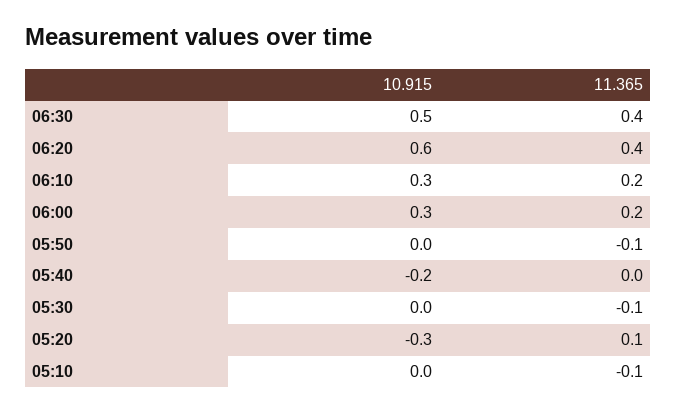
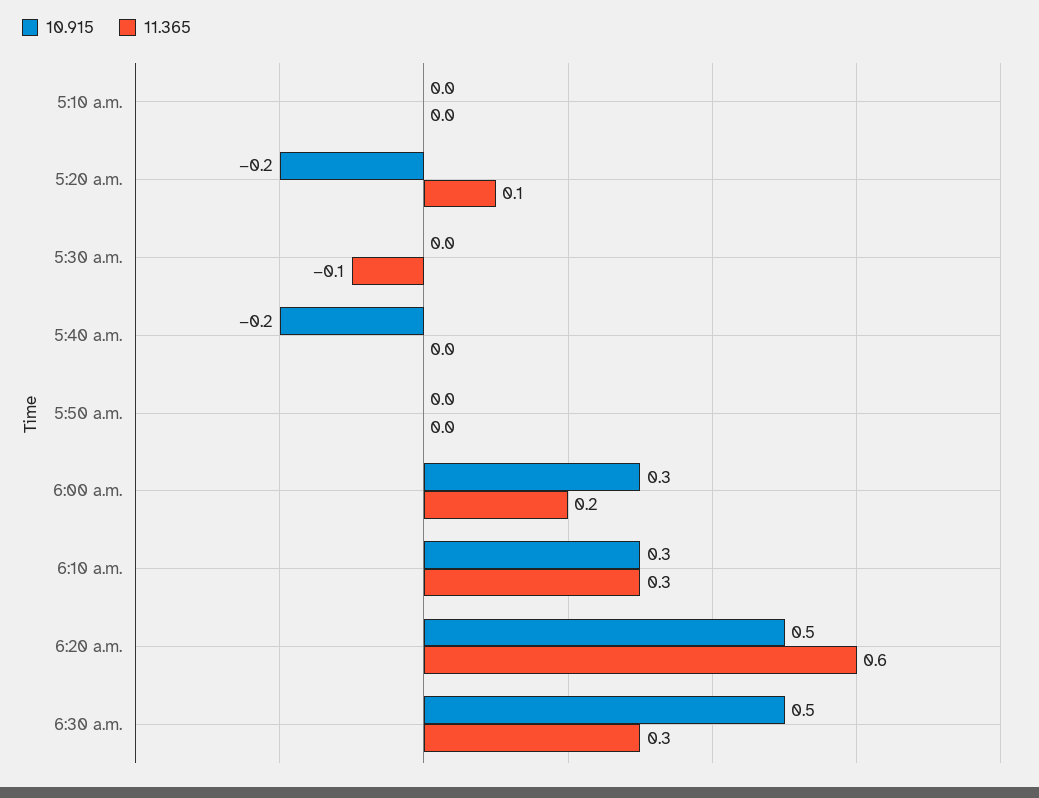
11.365, 06:30: 0.4 -> 0.3
10.915, 06:20: 0.6 -> 0.5
11.365, 06:20: 0.4 -> 0.6
11.365, 06:10: 0.2 -> 0.3
11.365, 05:50: -0.1 -> 0
10.915, 05:20: -0.3 -> -0.2
11.365, 05:10: -0.1 -> 0

